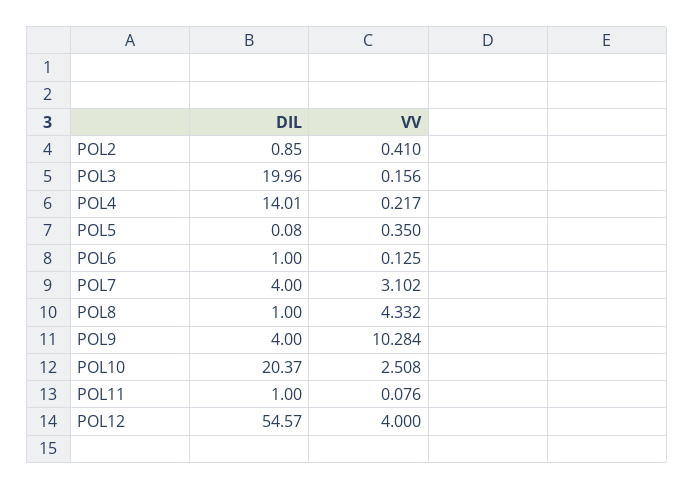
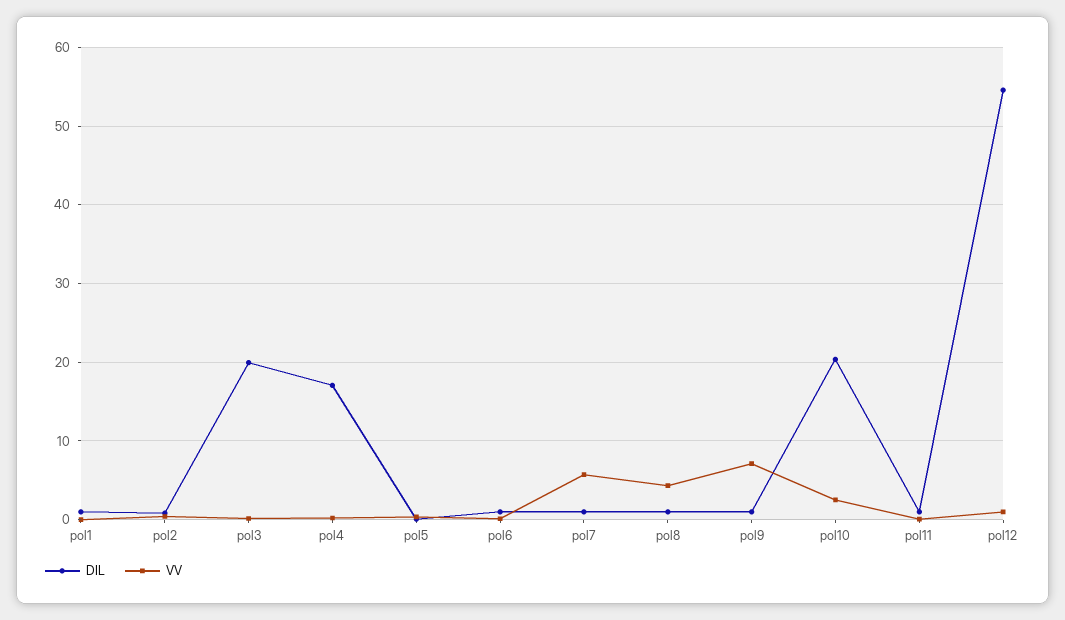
DIL, POL4: 14.01 -> 17
DIL, POL7: 4 -> 1
VV, POL7: 3.102 -> 6
DIL, POL9: 4 -> 1
VV, POL9: 10.284 -> 7
VV, POL12: 4 -> 1
DIL, pol1: none -> 1
VV, pol1: none -> 0

